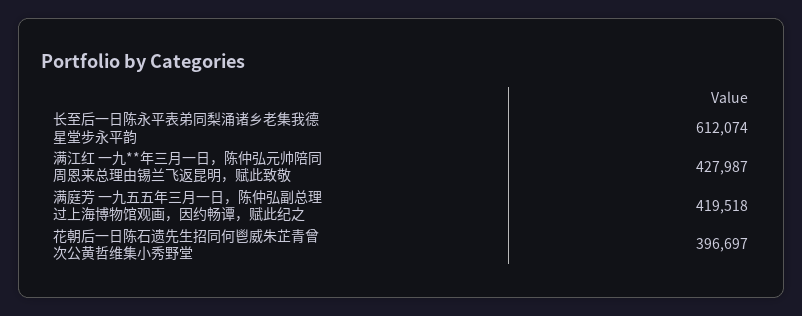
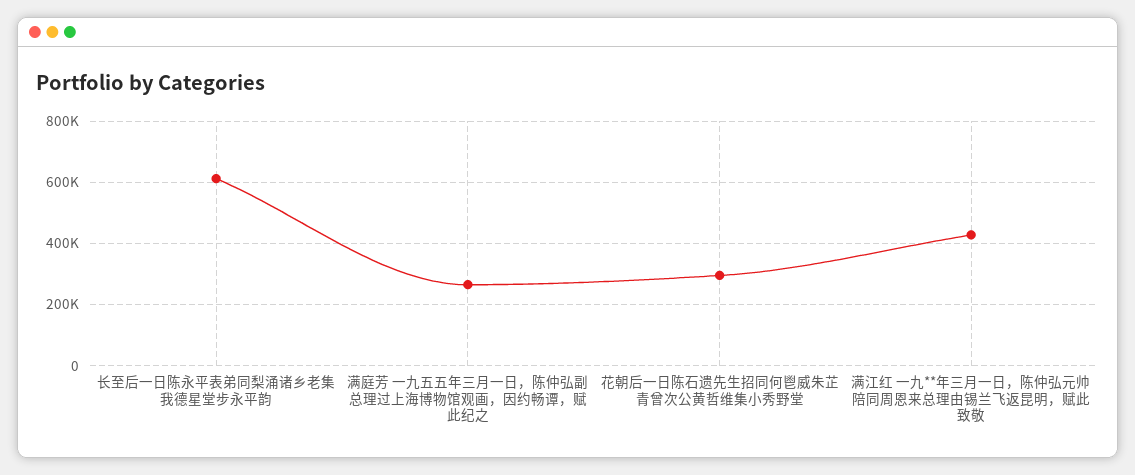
满庭芳 一九五五年三月一日，陈仲弘副总理过上海博物馆观画，因约畅谭，赋此纪之: 419518 -> 260000
花朝后一日陈石遗先生招同何鬯威朱芷青曾次公黄哲维集小秀野堂: 396697 -> 300000

